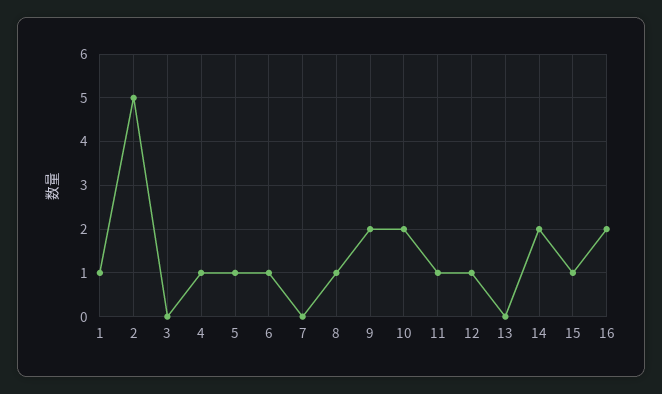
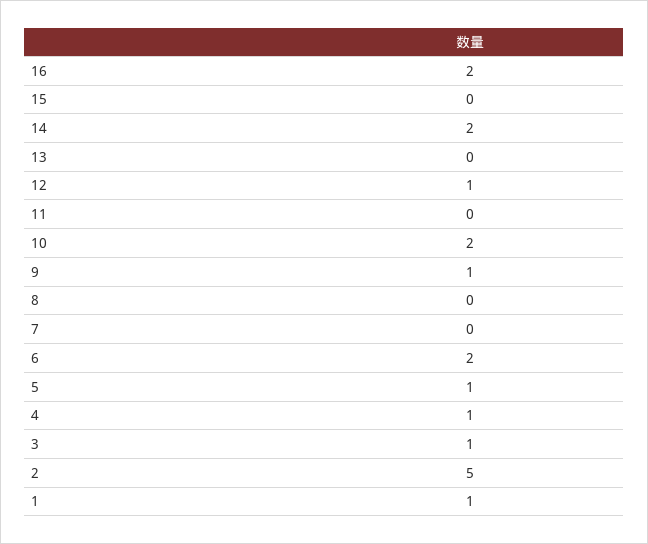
3: 0 -> 1
6: 1 -> 2
8: 1 -> 0
9: 2 -> 1
11: 1 -> 0
15: 1 -> 0

